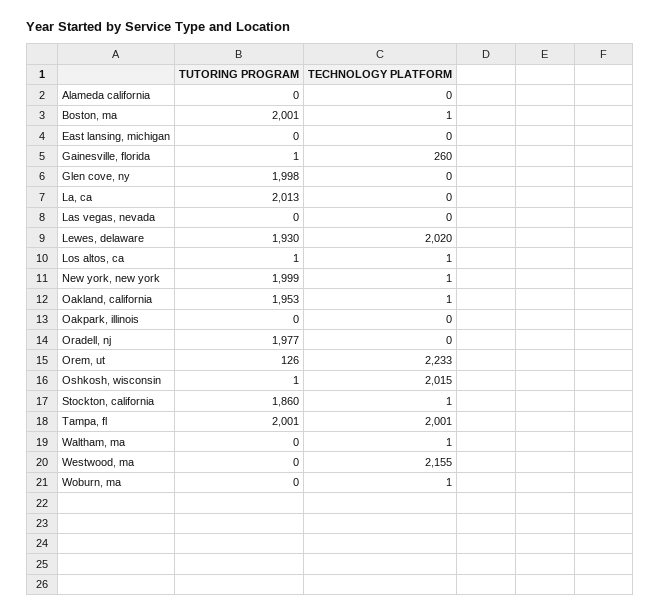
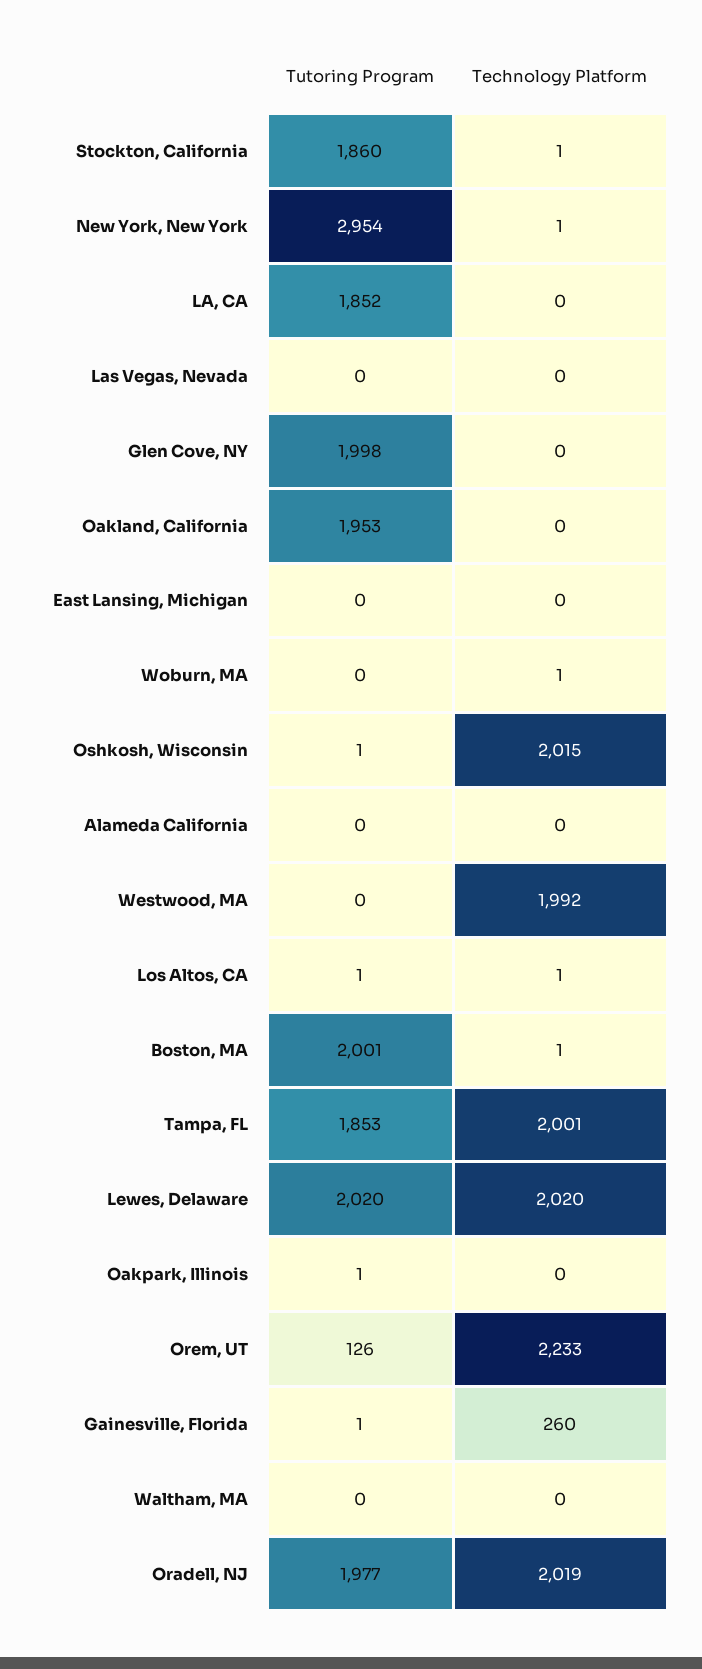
TUTORING PROGRAM, La, ca: 2013 -> 1852
TUTORING PROGRAM, Lewes, delaware: 1930 -> 2020
TUTORING PROGRAM, New york, new york: 1999 -> 2954
TECHNOLOGY PLATFORM, Oakland, california: 1 -> 0
TUTORING PROGRAM, Oakpark, illinois: 0 -> 1
TECHNOLOGY PLATFORM, Oradell, nj: 0 -> 2019
TUTORING PROGRAM, Tampa, fl: 2001 -> 1853
TECHNOLOGY PLATFORM, Waltham, ma: 1 -> 0
TECHNOLOGY PLATFORM, Westwood, ma: 2155 -> 1992

